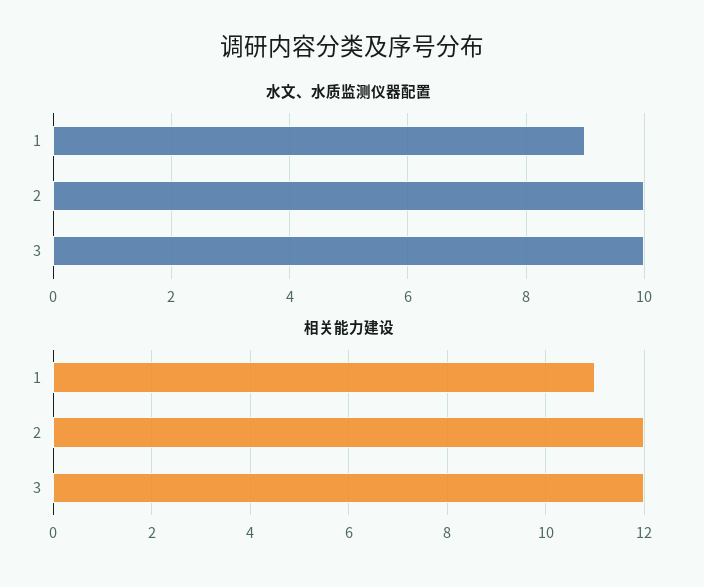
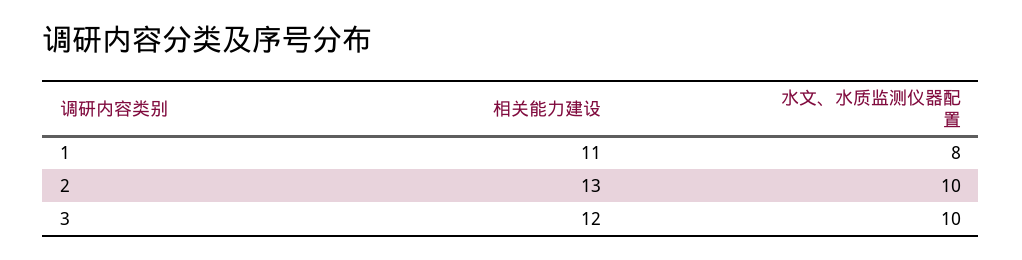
水文、水质监测仪器配置, 1: 9 -> 8
相关能力建设, 2: 12 -> 13

